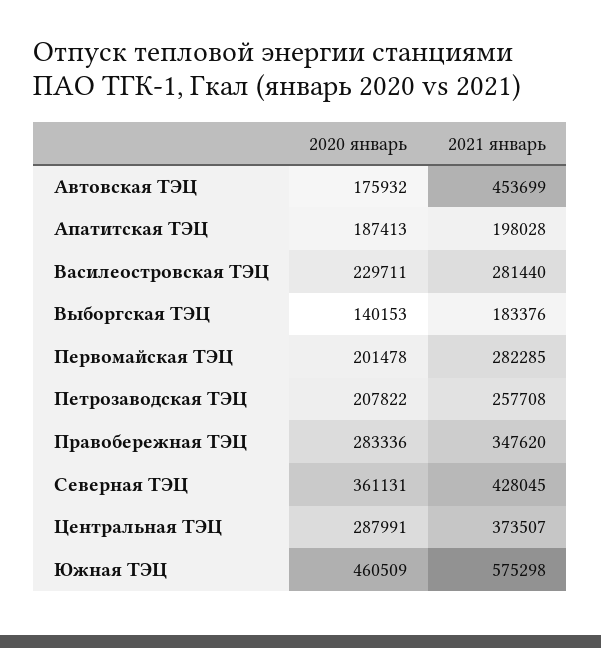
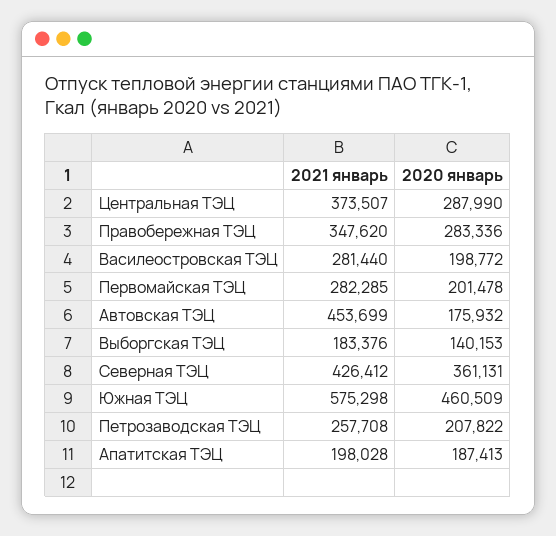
2020 январь, Василеостровская ТЭЦ: 229711 -> 198772
2021 январь, Северная ТЭЦ: 428045 -> 426412
2020 январь, Центральная ТЭЦ: 287991 -> 287990

